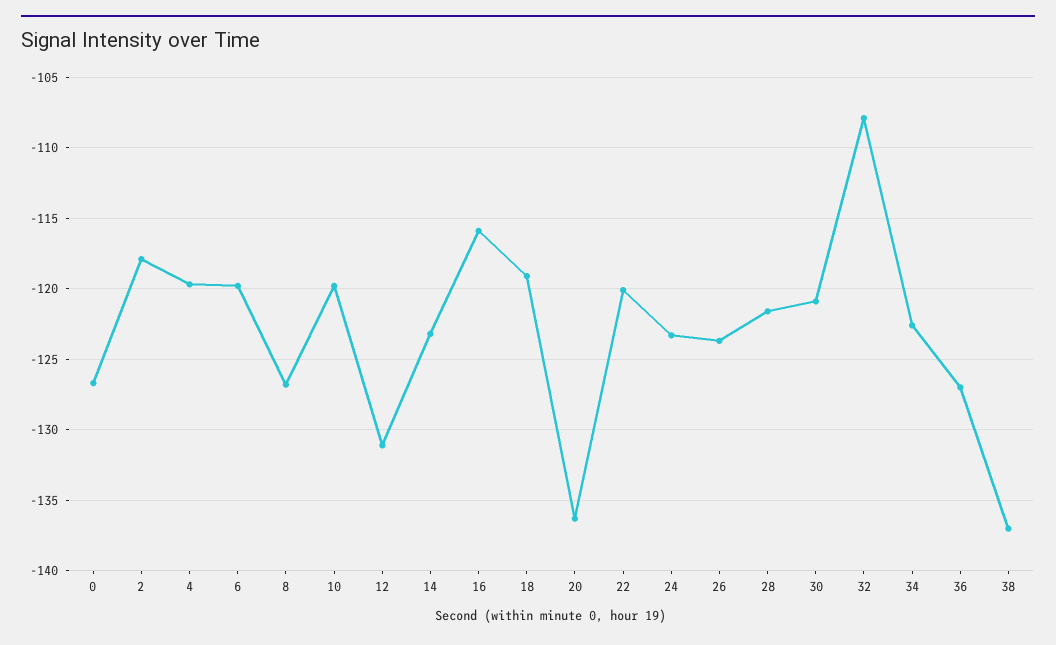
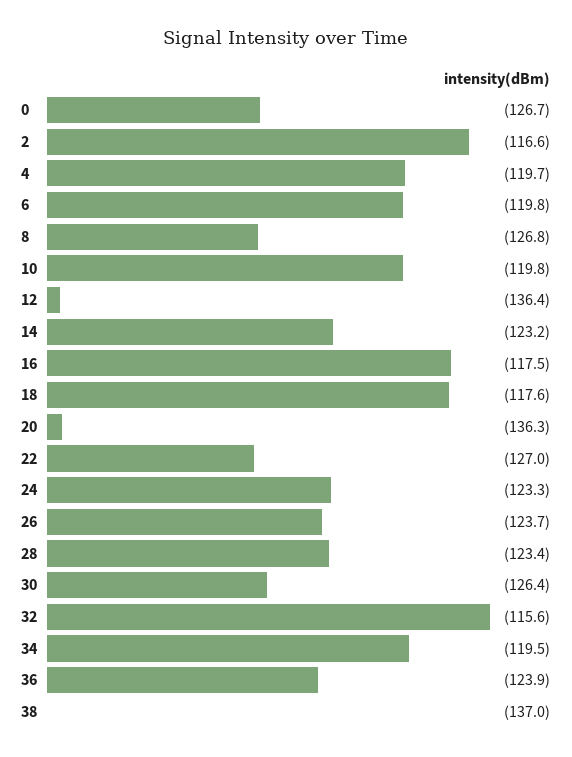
2: -118 -> -116.6
12: -131 -> -136.4
16: -116 -> -117.5
18: -119 -> -117.6
22: -120 -> -127
28: -121.5 -> -123.4
30: -121 -> -126.4
32: -108 -> -115.6
34: -122.5 -> -119.5
36: -127 -> -123.9

